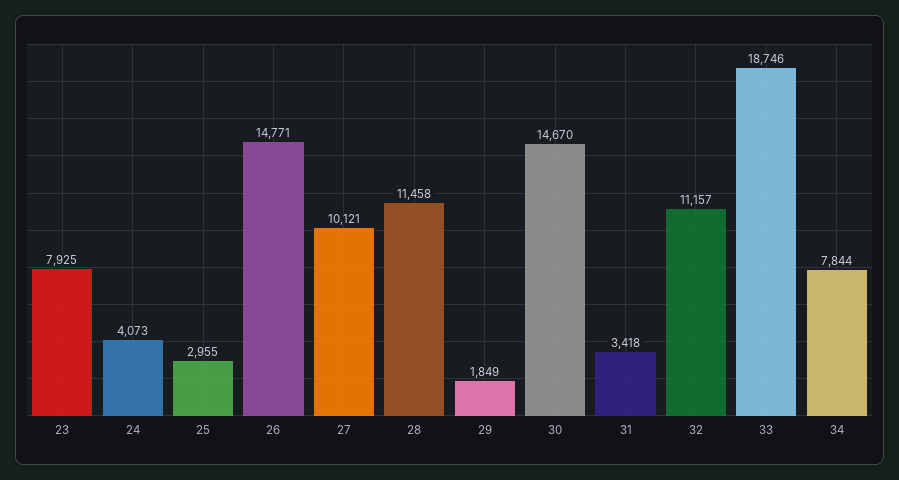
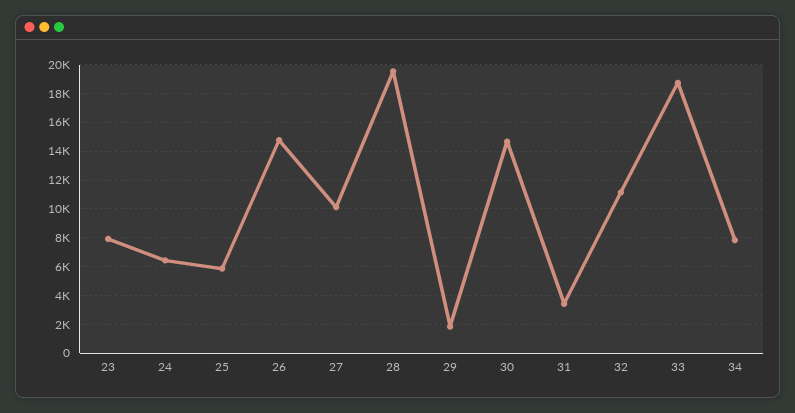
24: 4073 -> 6500
25: 2955 -> 6000
28: 11458 -> 19500

